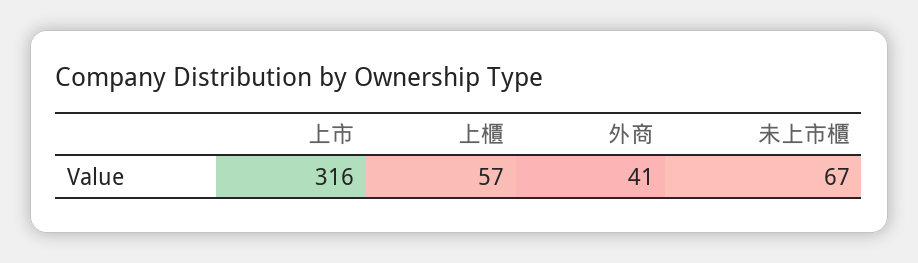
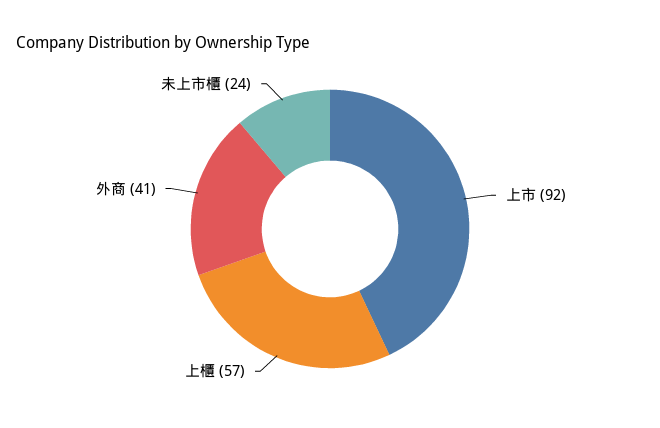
上市: 316 -> 92
未上市櫃: 67 -> 24

